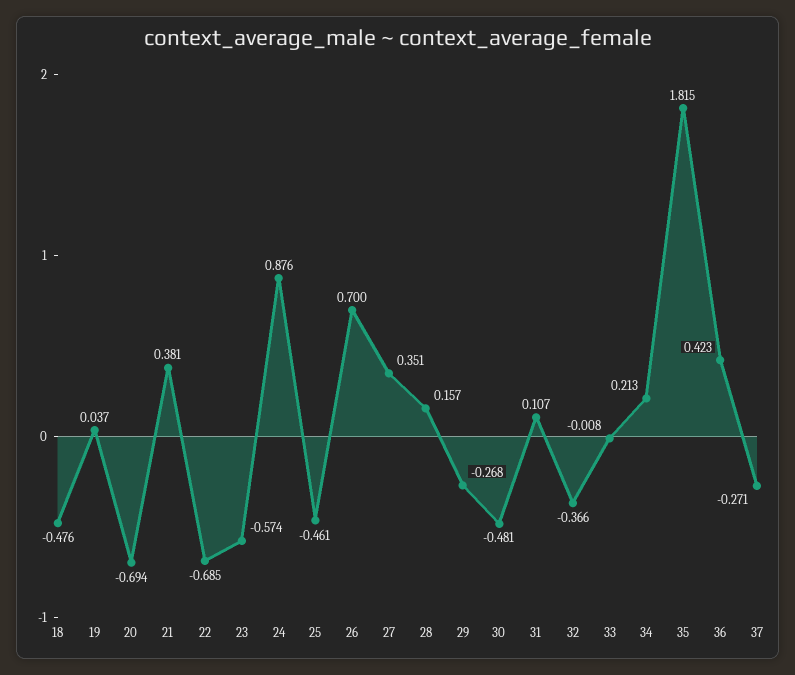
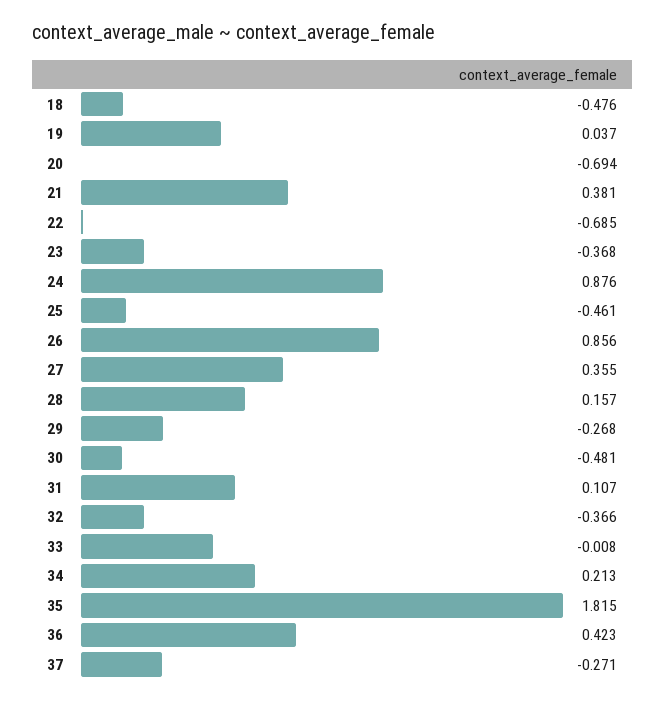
23: -0.574 -> -0.368
26: 0.7 -> 0.856
27: 0.351 -> 0.355

